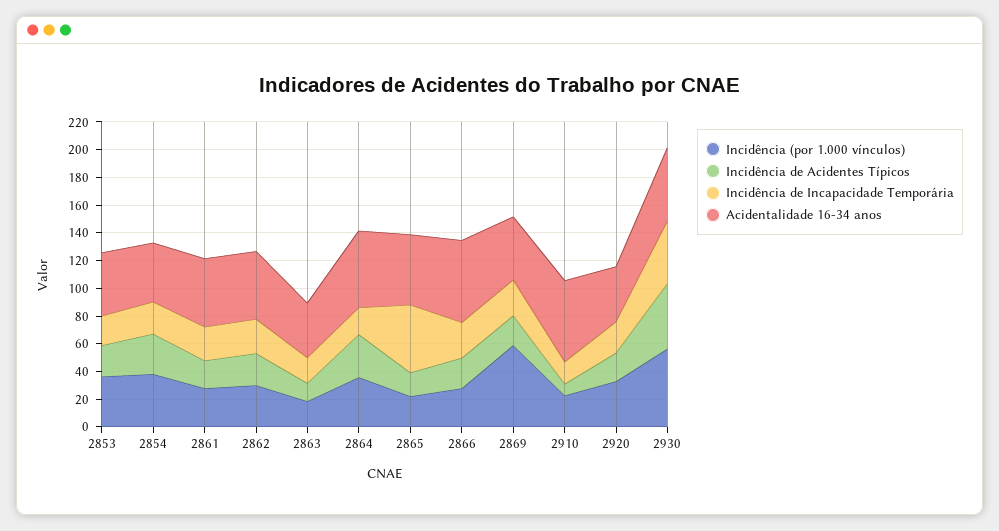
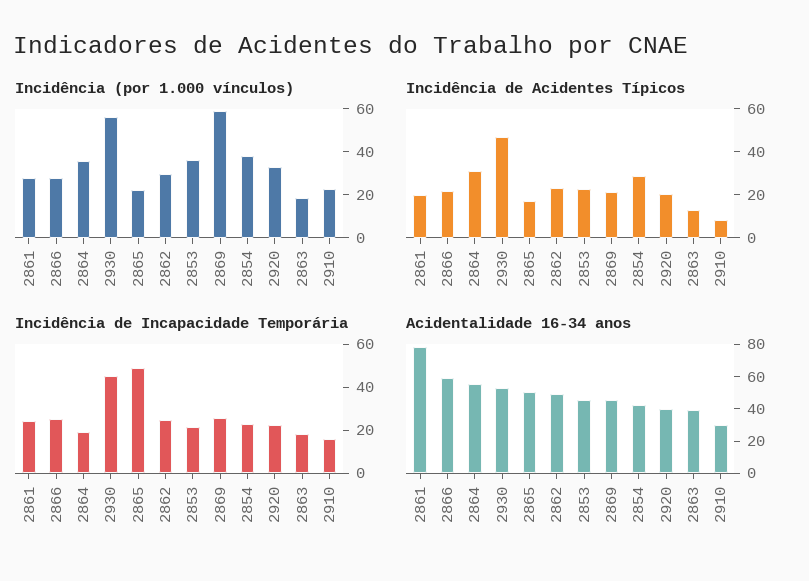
Acidentalidade 16-34 anos, 2861: 50 -> 80
Acidentalidade 16-34 anos, 2910: 60 -> 30

